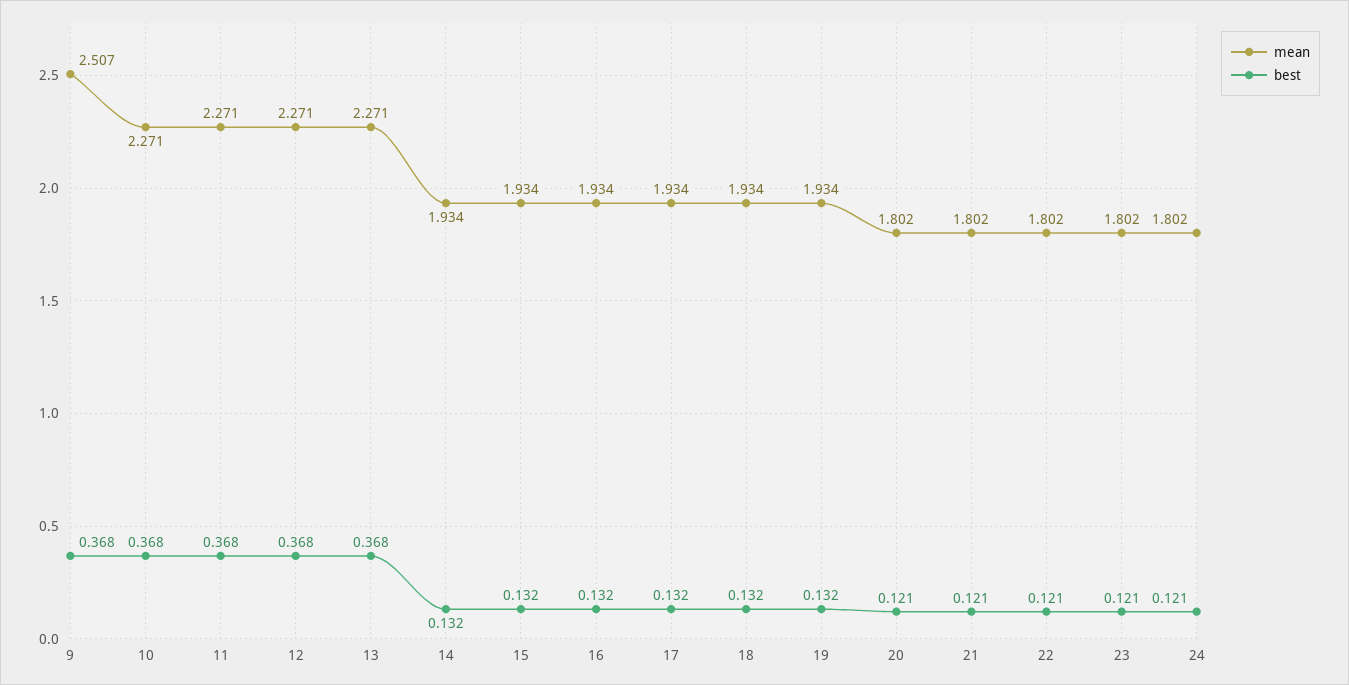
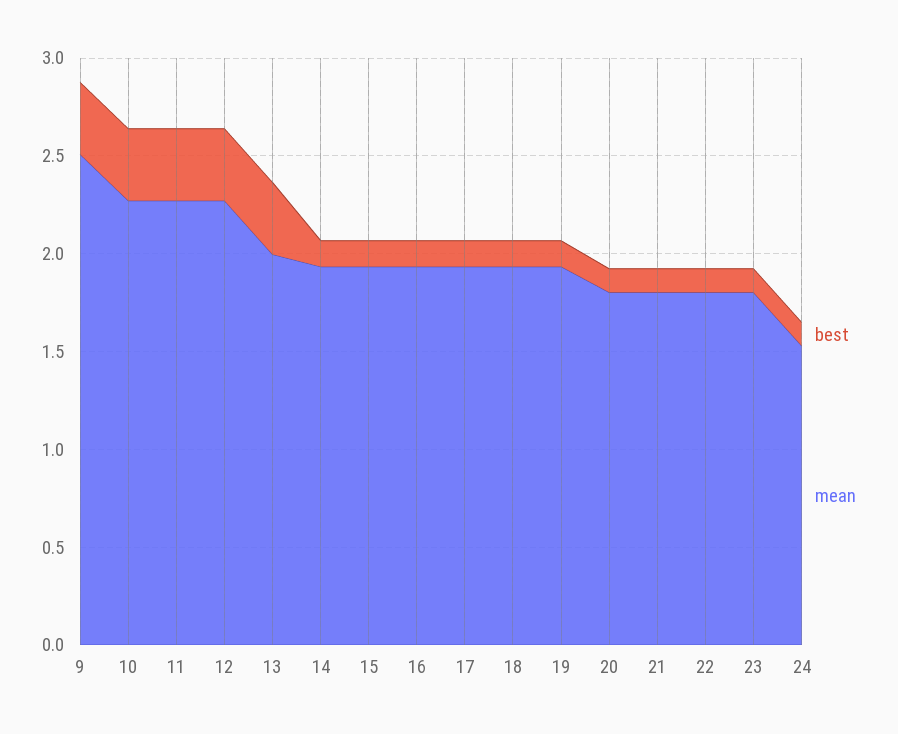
mean, 13: 2.271 -> 2
mean, 24: 1.802 -> 1.5

